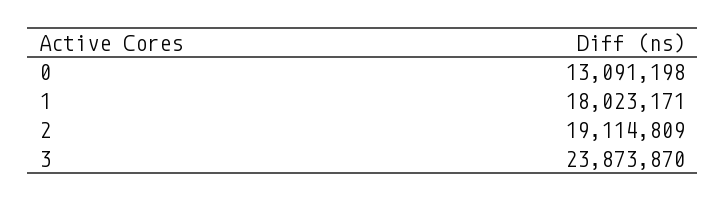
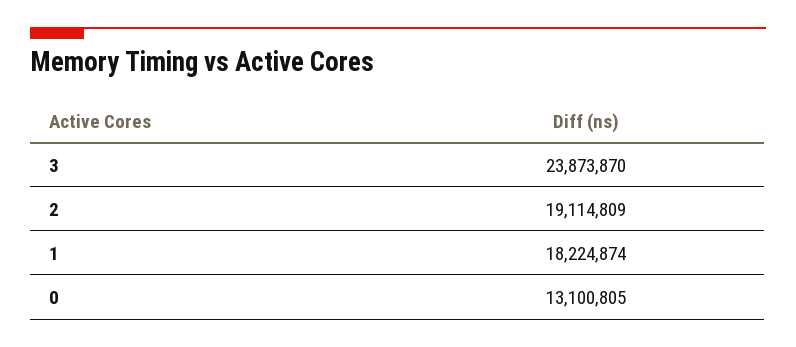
0: 13091198 -> 13100805
1: 18023171 -> 18224874

